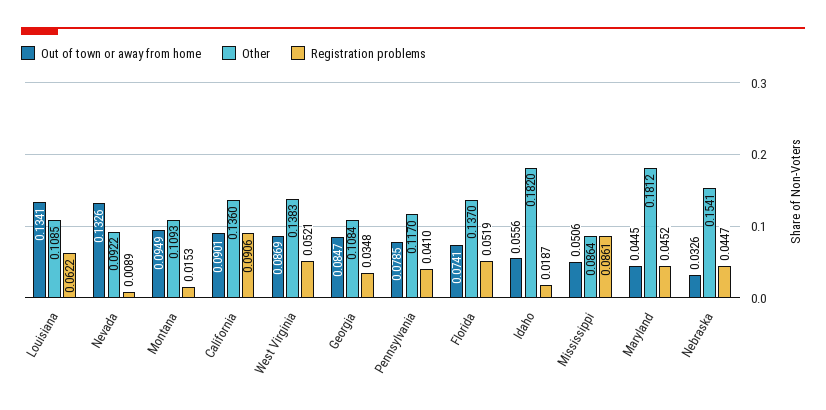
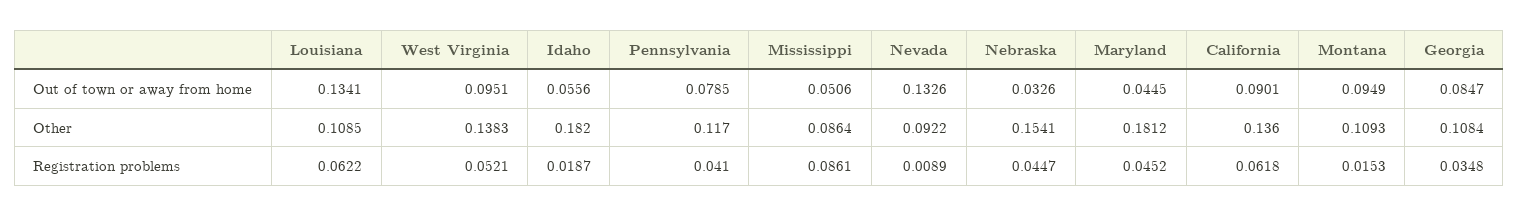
Registration problems, California: 0.0906 -> 0.0618
Out of town or away from home, West Virginia: 0.0869 -> 0.0951
Out of town or away from home, Florida: 0.0741 -> none
Other, Florida: 0.137 -> none
Registration problems, Florida: 0.0519 -> none

